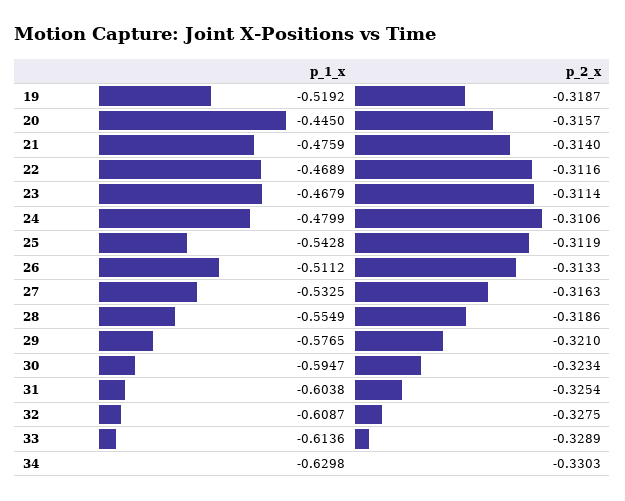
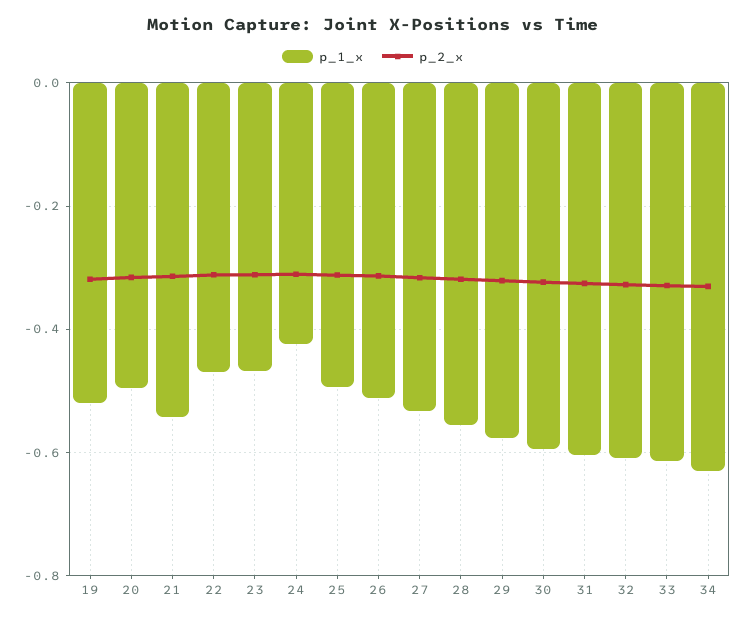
p_1_x, 20: -0.445 -> -0.5
p_1_x, 21: -0.4759 -> -0.54
p_1_x, 24: -0.4799 -> -0.42
p_1_x, 25: -0.5428 -> -0.5

